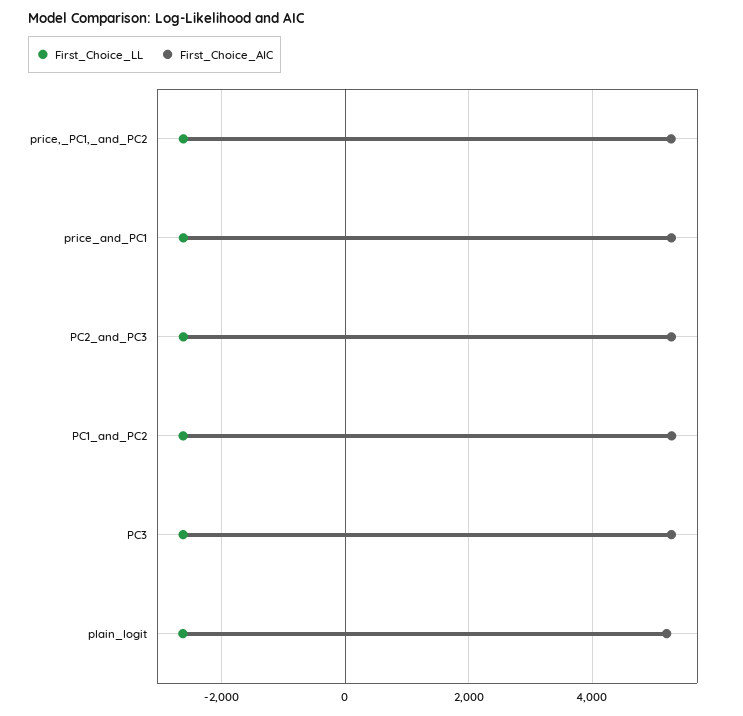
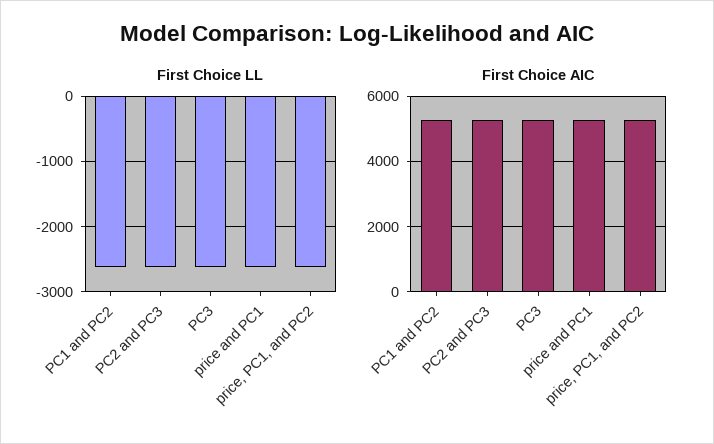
First_Choice_LL, plain_logit: -2600 -> none
First_Choice_AIC, plain_logit: 5200 -> none

